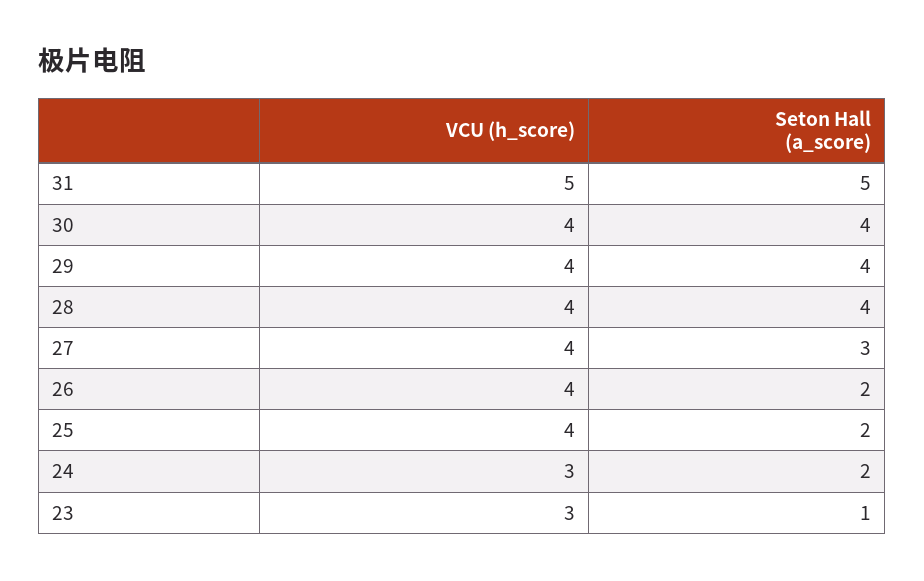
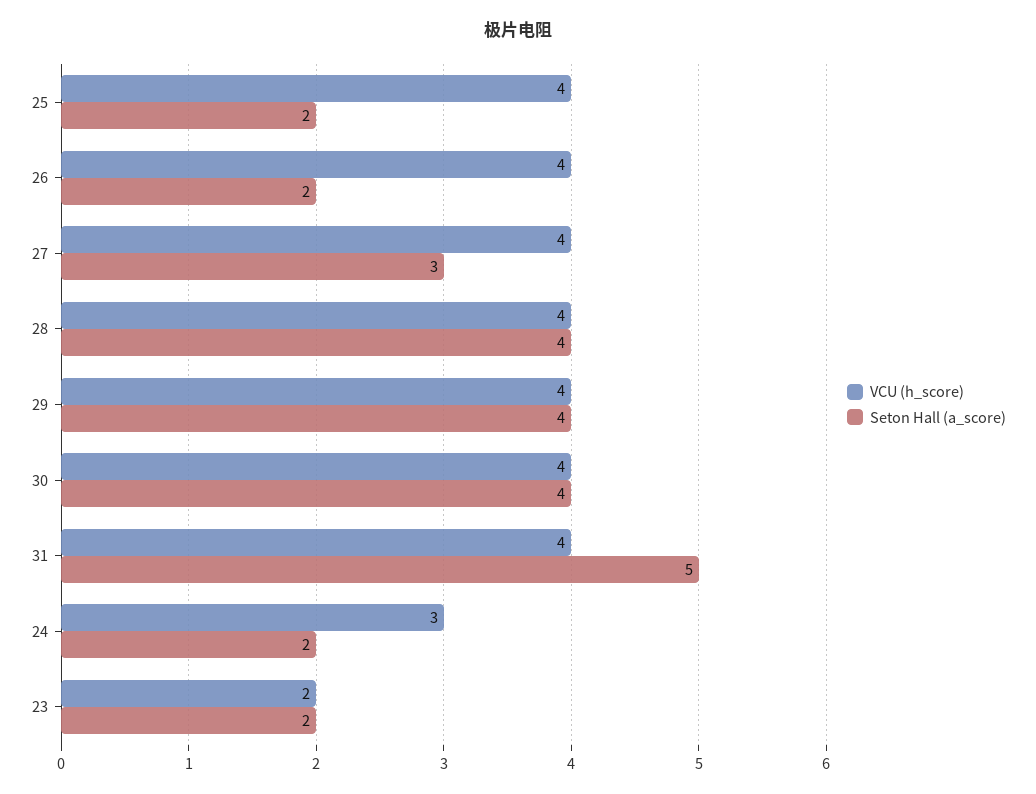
VCU (h_score), 31: 5 -> 4
VCU (h_score), 23: 3 -> 2
Seton Hall (a_score), 23: 1 -> 2

